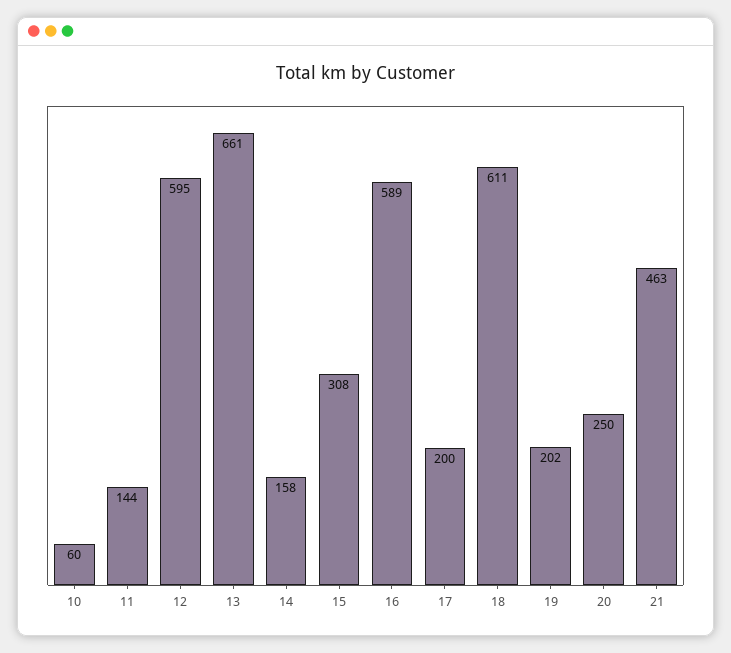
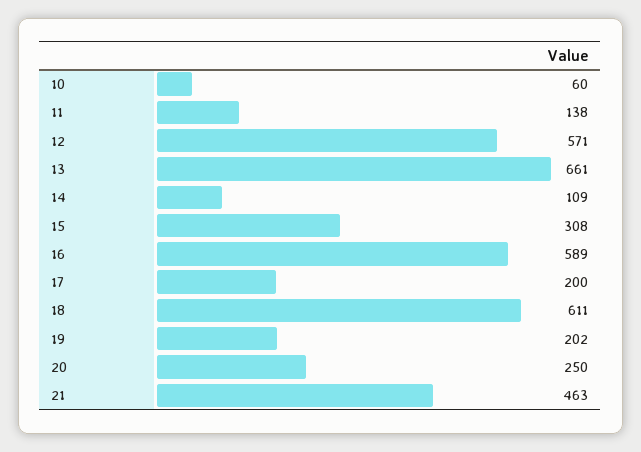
11: 144 -> 138
12: 595 -> 571
14: 158 -> 109

